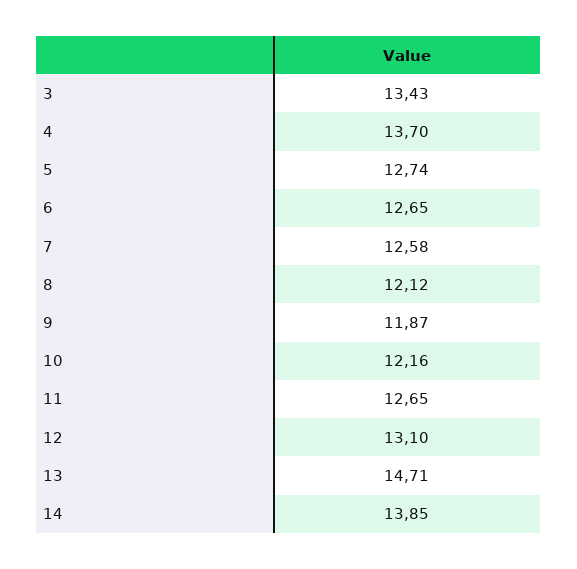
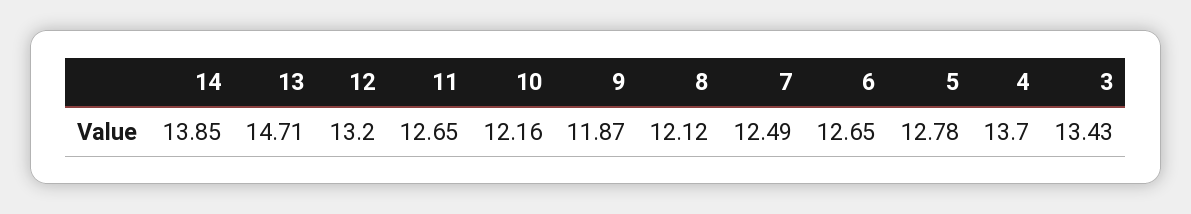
5: 12.74 -> 12.78
7: 12.58 -> 12.49
12: 13.1 -> 13.2

